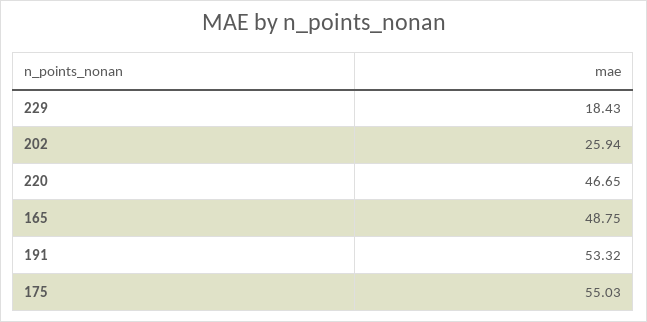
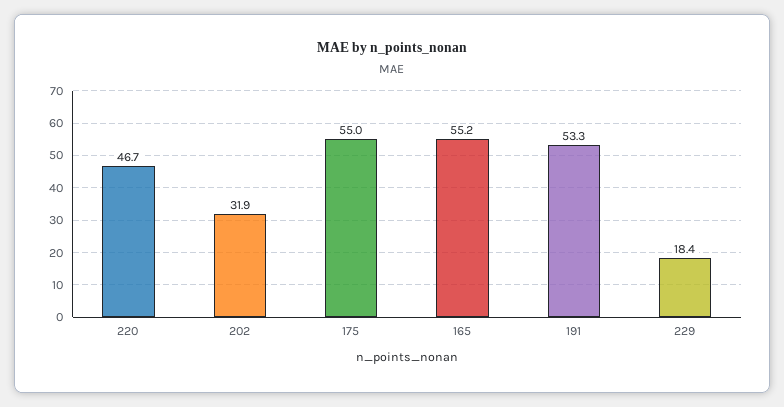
202: 25.94 -> 31.9
165: 48.75 -> 55.2

